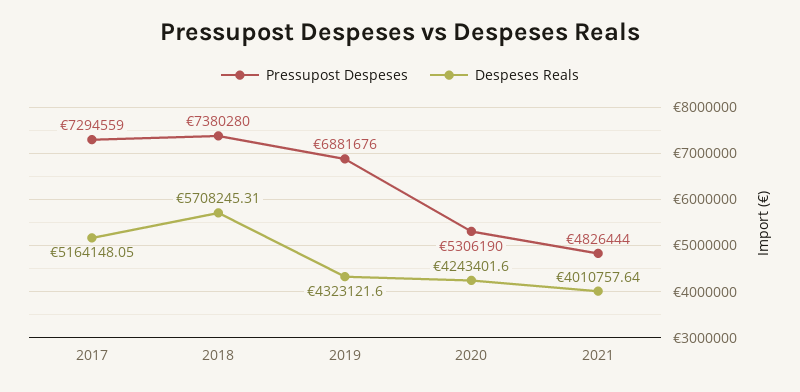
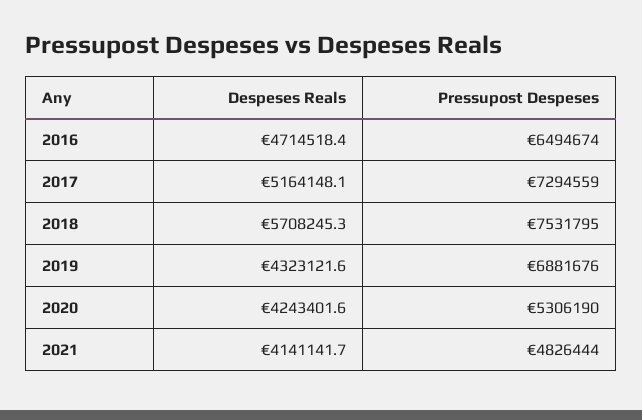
Pressupost Despeses, 2018: 7380280 -> 7531795
Despeses Reals, 2021: 4010757.64 -> 4141141.7
Despeses Reals, 2016: none -> 4714518.4
Pressupost Despeses, 2016: none -> 6494674

